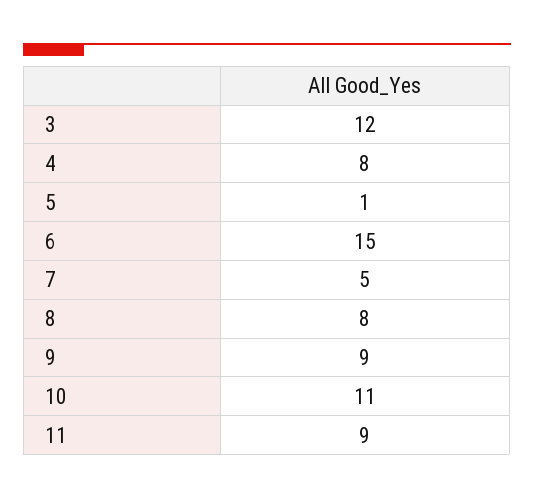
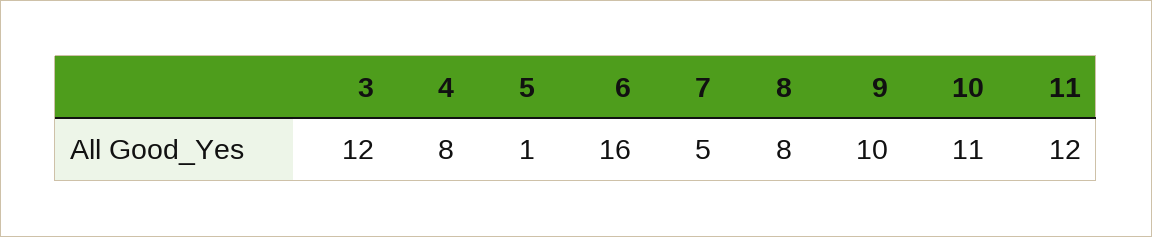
6: 15 -> 16
9: 9 -> 10
11: 9 -> 12

